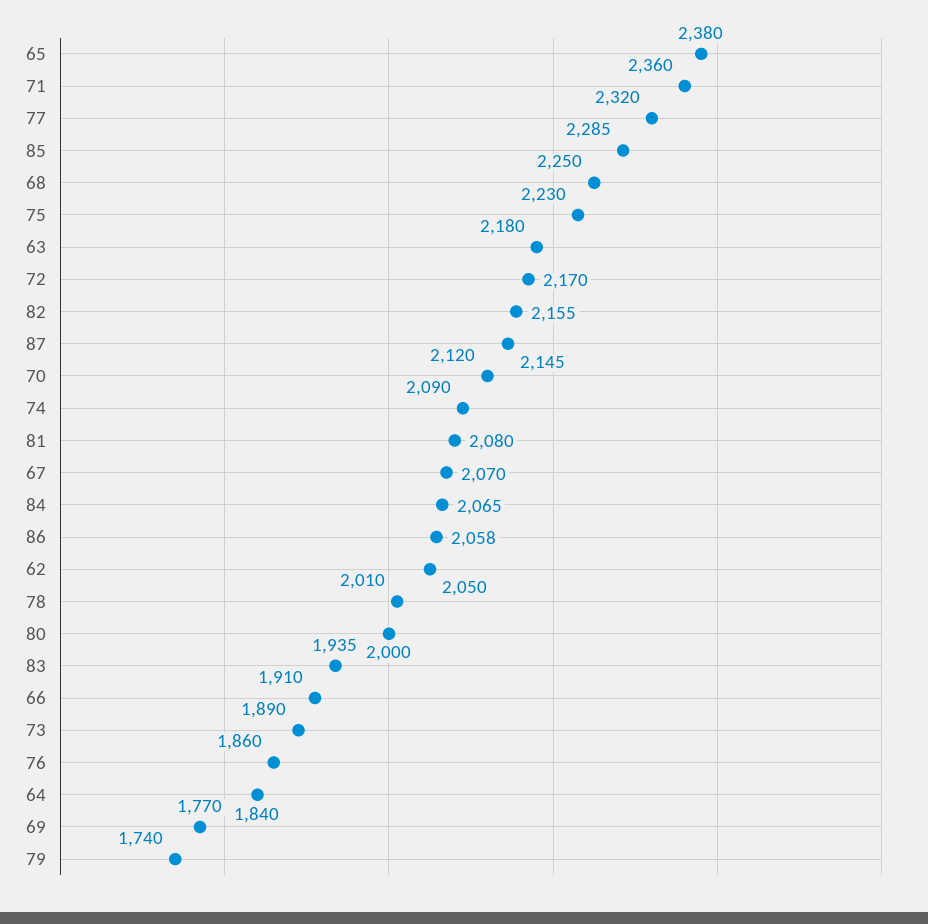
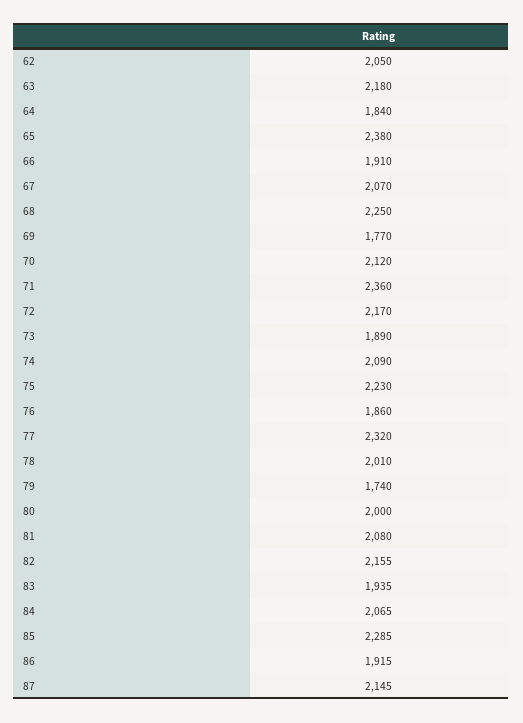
86: 2058 -> 1915

